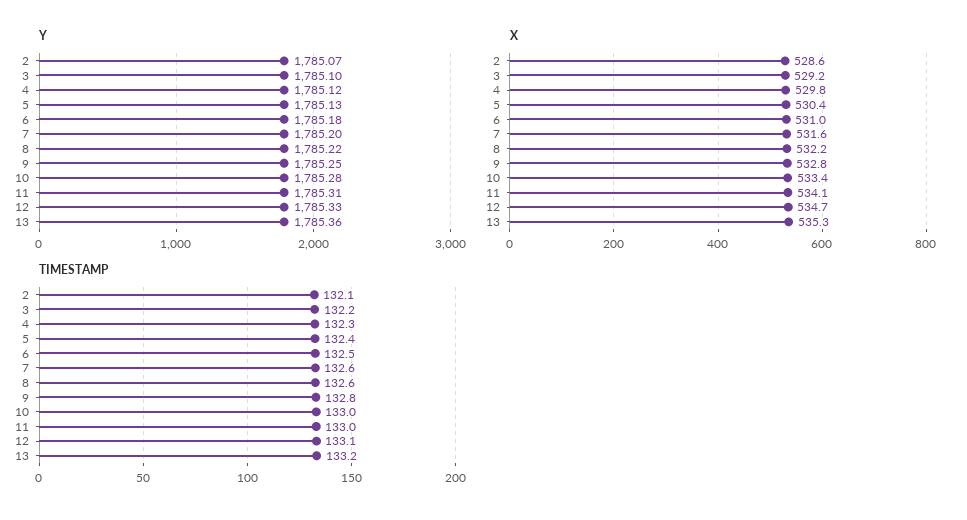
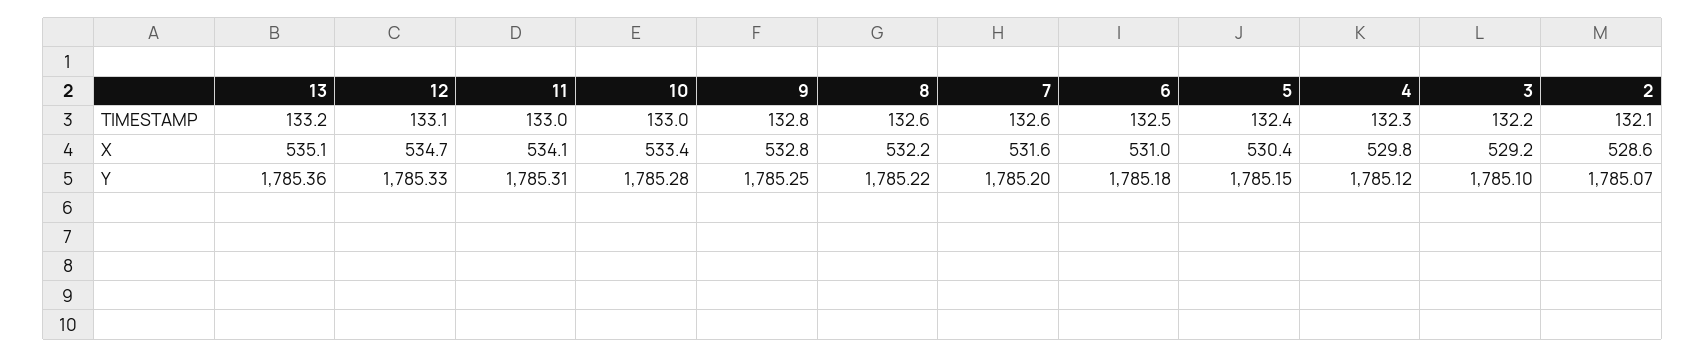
Y, 5: 1785.13 -> 1785.15
X, 13: 535.3 -> 535.1

